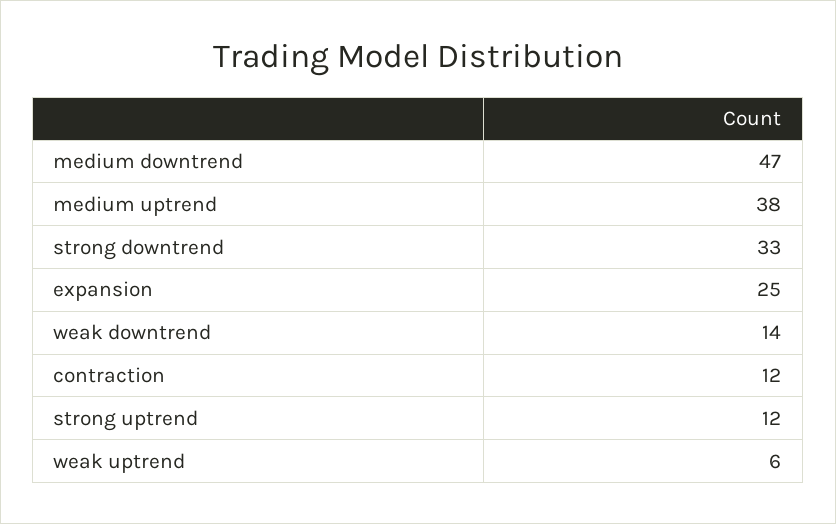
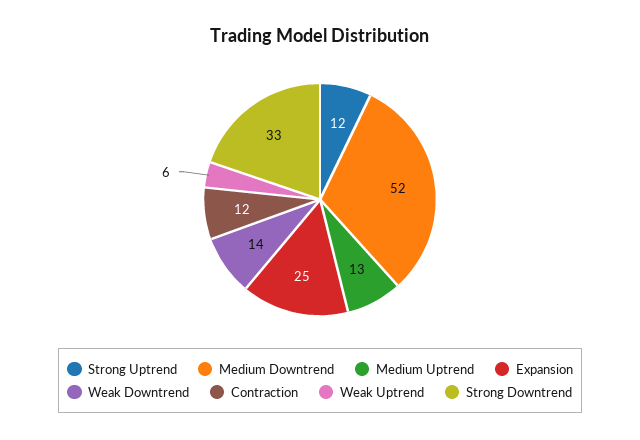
medium downtrend: 47 -> 52
medium uptrend: 38 -> 13

